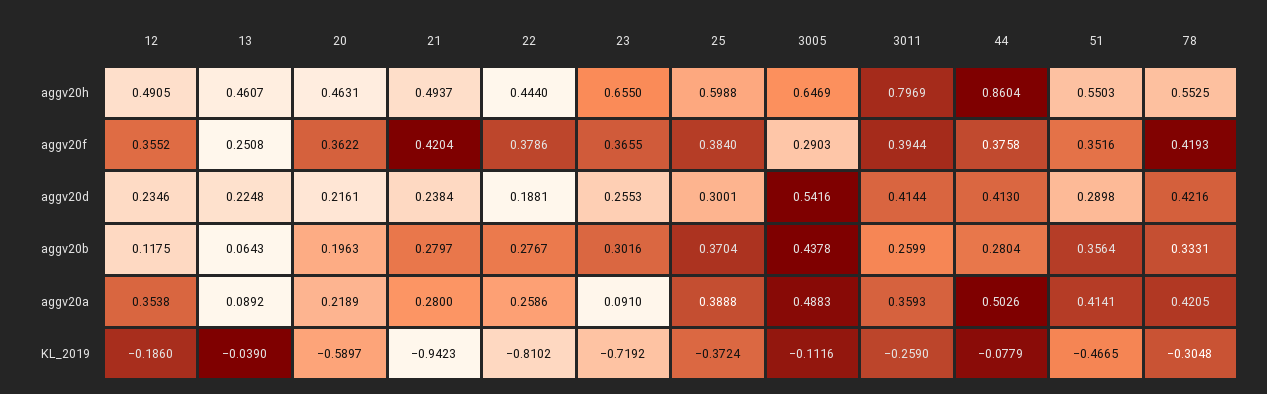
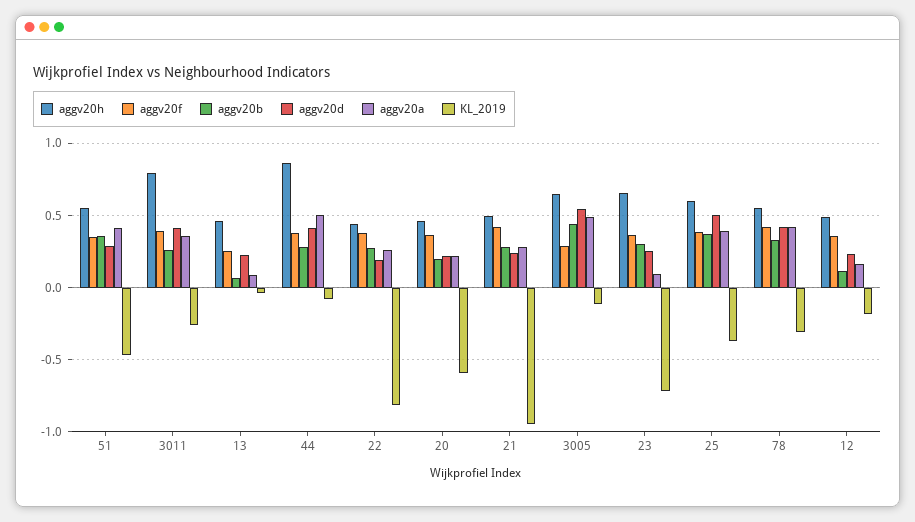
aggv20d, 25: 0.3001 -> 0.5
aggv20a, 12: 0.3538 -> 0.15

